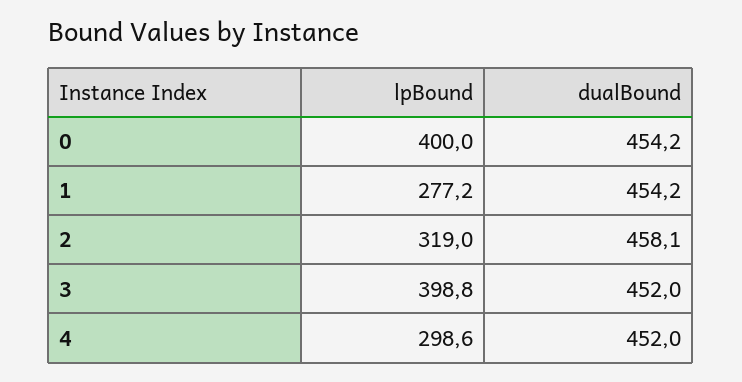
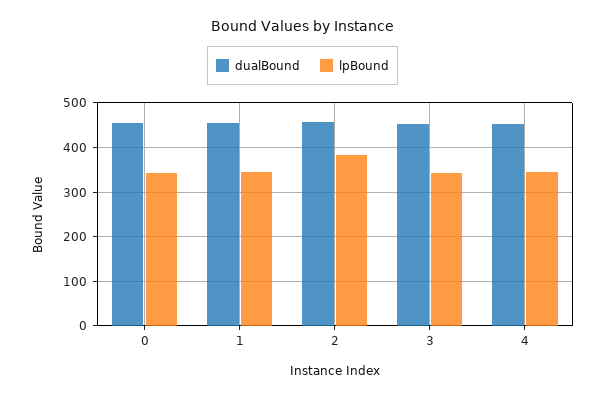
lpBound, 0: 400 -> 340
lpBound, 1: 277.2 -> 340
lpBound, 2: 319 -> 380
lpBound, 3: 398.8 -> 340
lpBound, 4: 298.6 -> 340

